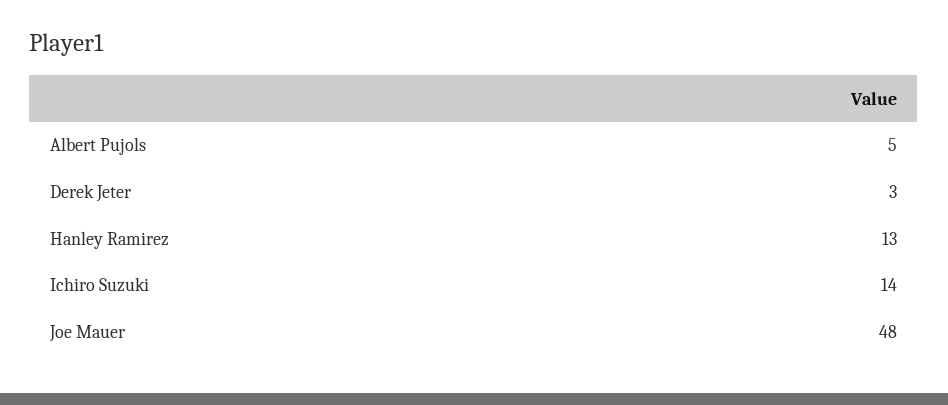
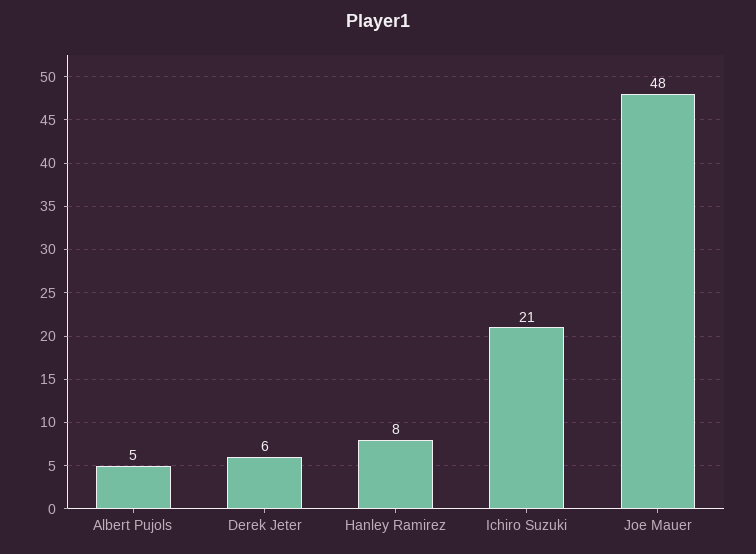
Derek Jeter: 3 -> 6
Hanley Ramirez: 13 -> 8
Ichiro Suzuki: 14 -> 21

